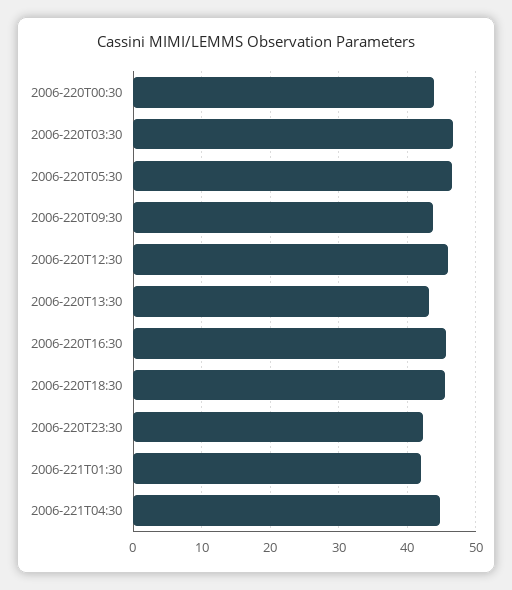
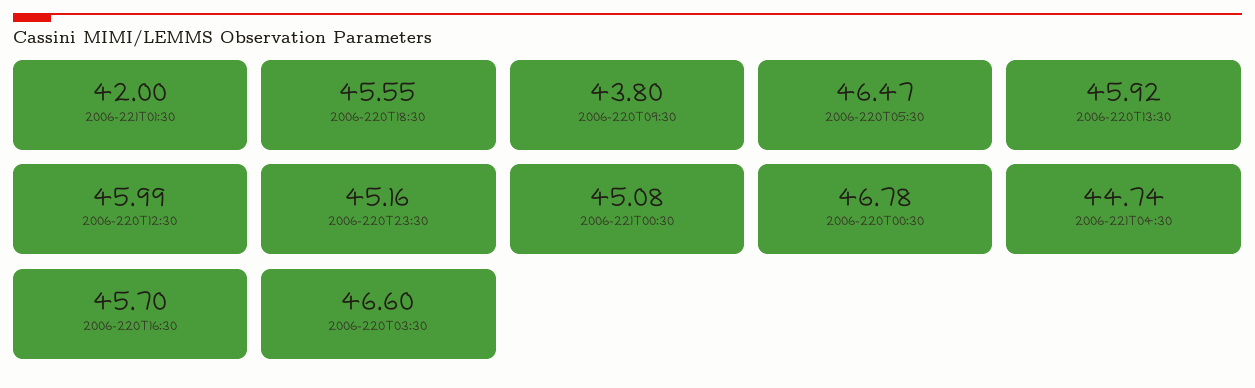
2006-220T00:30: 44 -> 46.78
2006-220T13:30: 43 -> 45.92
2006-220T23:30: 42 -> 45.16
2006-221T00:30: none -> 45.08

